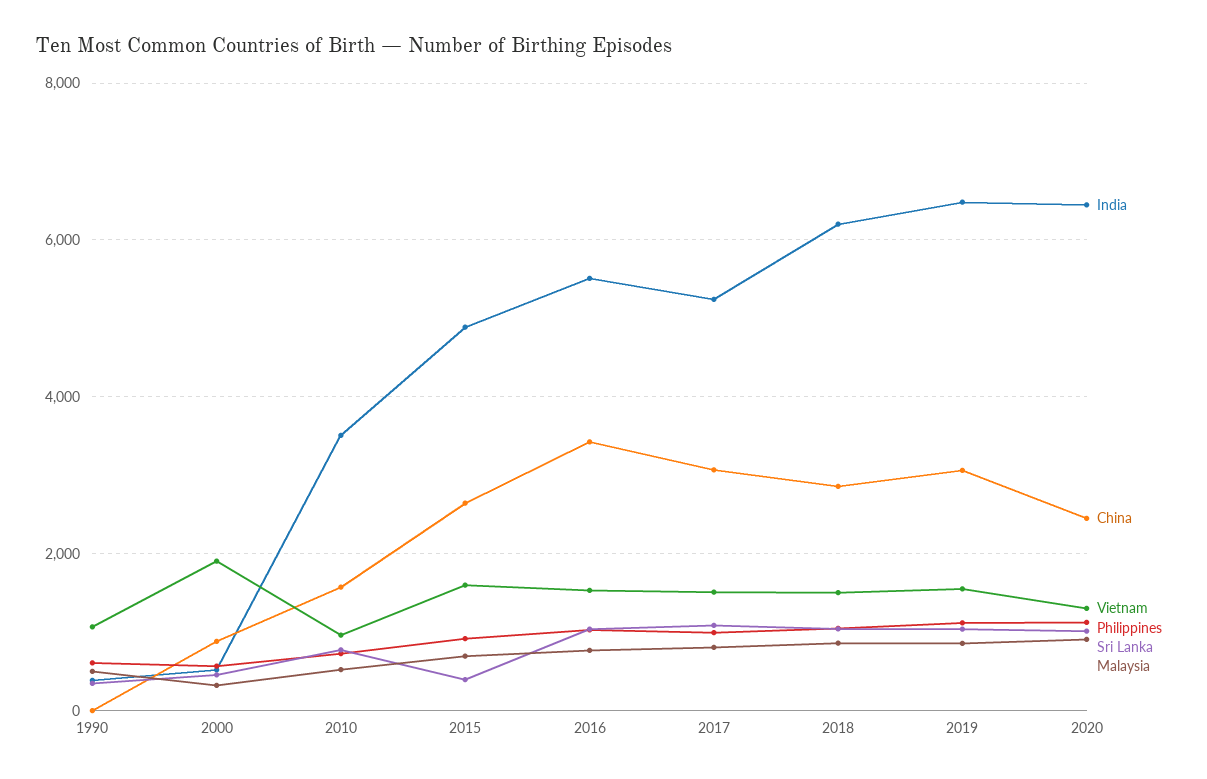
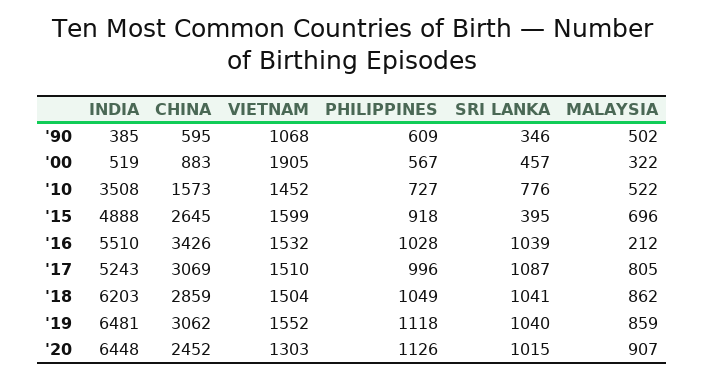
China, 1990: 0 -> 595
Vietnam, 2010: 1000 -> 1452
Malaysia, 2016: 800 -> 212

